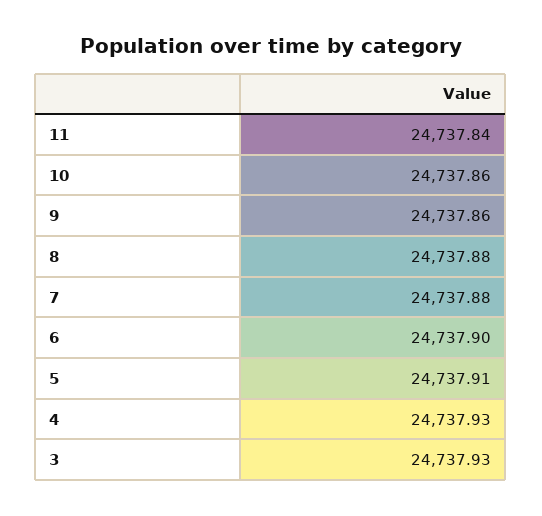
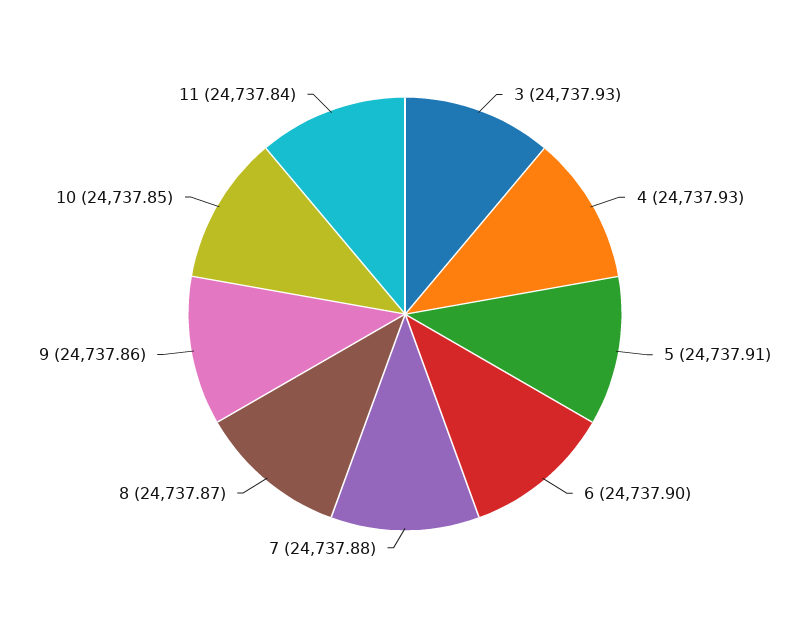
10: 24737.86 -> 24737.85
8: 24737.88 -> 24737.87

